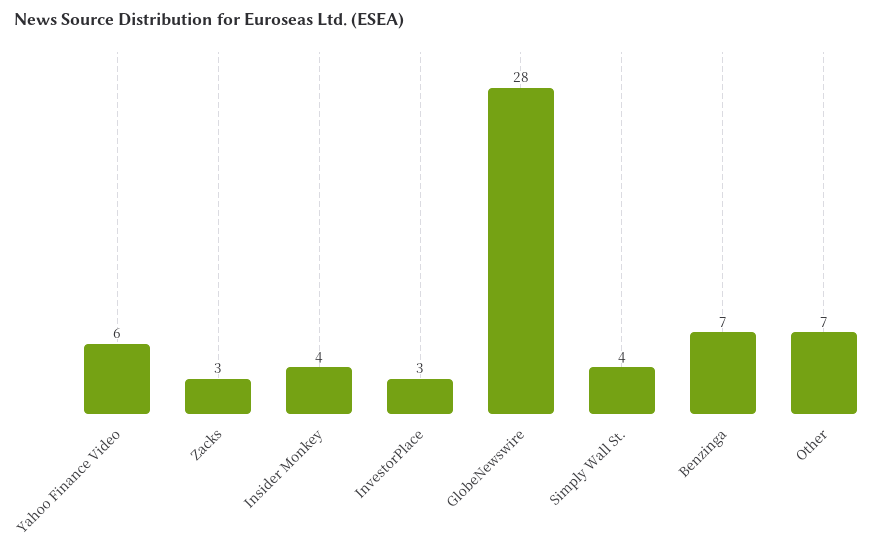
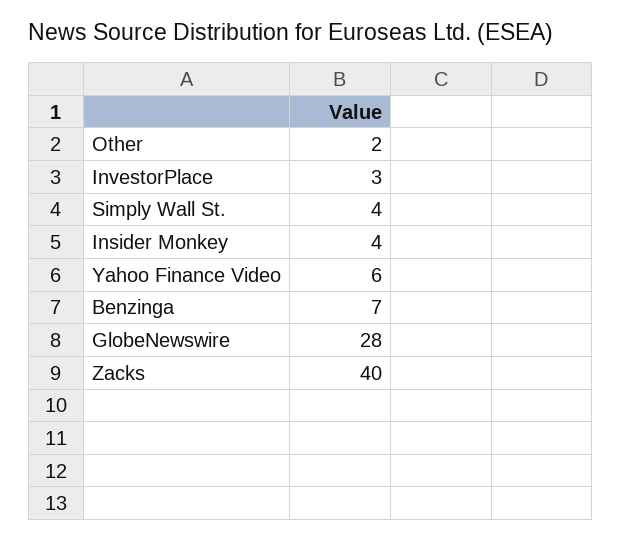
Zacks: 3 -> 40
Other: 7 -> 2

